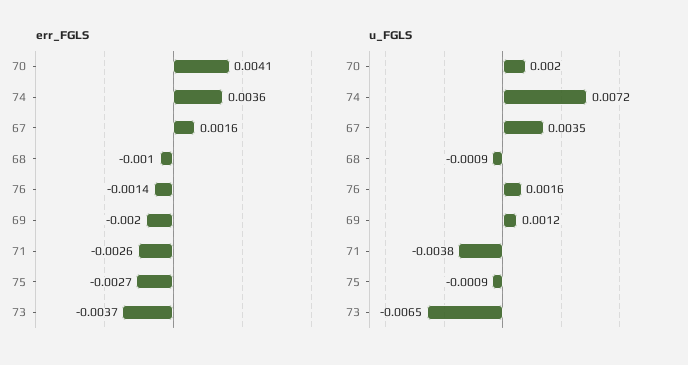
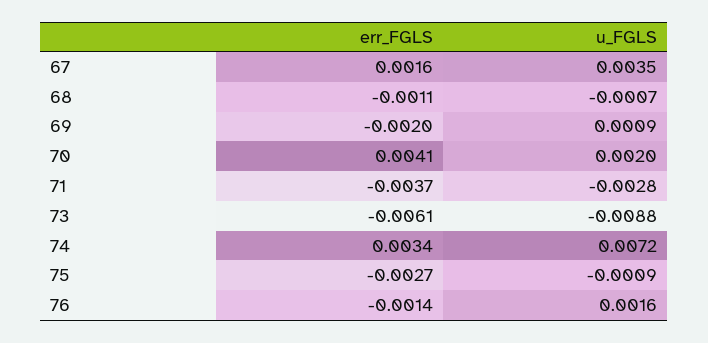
err_FGLS, 74: 0.0036 -> 0.0034
err_FGLS, 68: -0.001 -> -0.0011
err_FGLS, 71: -0.0026 -> -0.0037
err_FGLS, 73: -0.0037 -> -0.0061
u_FGLS, 68: -0.0009 -> -0.0007
u_FGLS, 69: 0.0012 -> 0.0009
u_FGLS, 71: -0.0038 -> -0.0028
u_FGLS, 73: -0.0065 -> -0.0088

